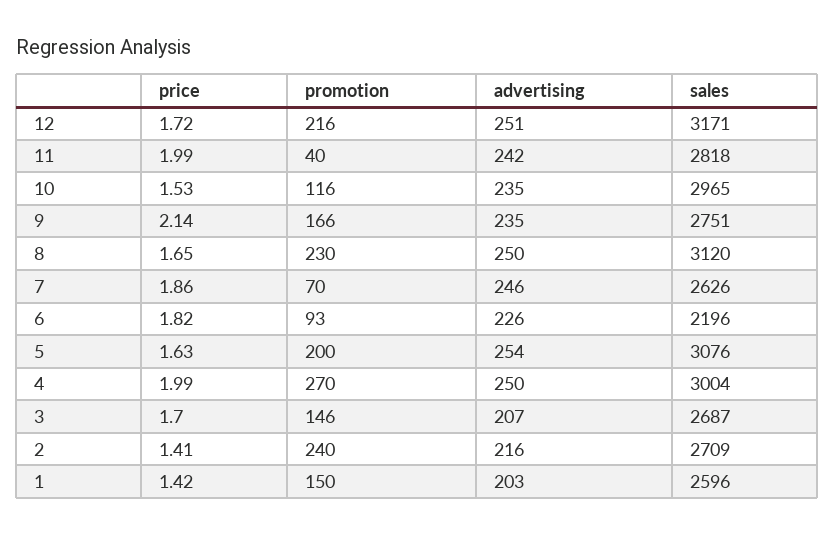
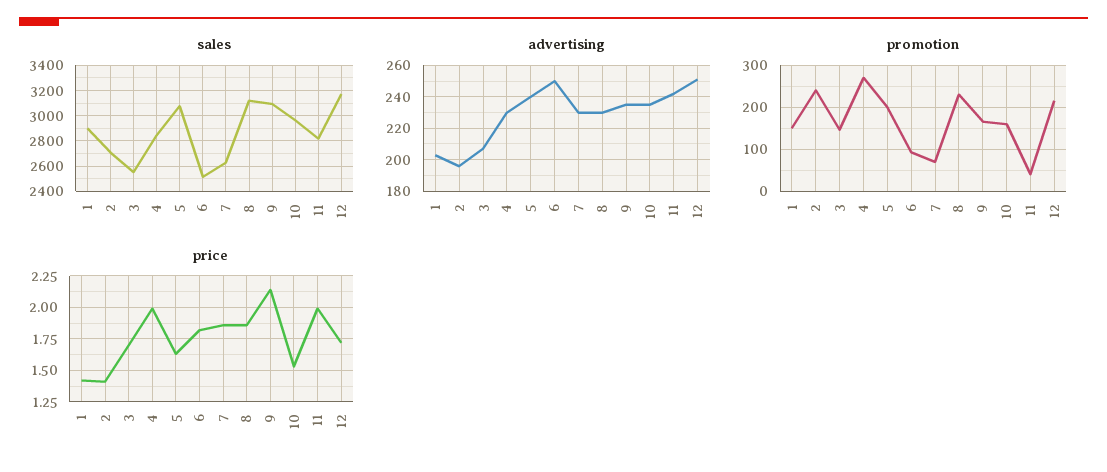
promotion, 10: 116 -> 160
sales, 9: 2751 -> 3100
price, 8: 1.65 -> 1.85
advertising, 8: 250 -> 230
advertising, 7: 246 -> 230
advertising, 6: 226 -> 250
sales, 6: 2196 -> 2500
advertising, 5: 254 -> 240
advertising, 4: 250 -> 230
sales, 4: 3004 -> 2850
sales, 3: 2687 -> 2550
advertising, 2: 216 -> 195
sales, 1: 2596 -> 2900

